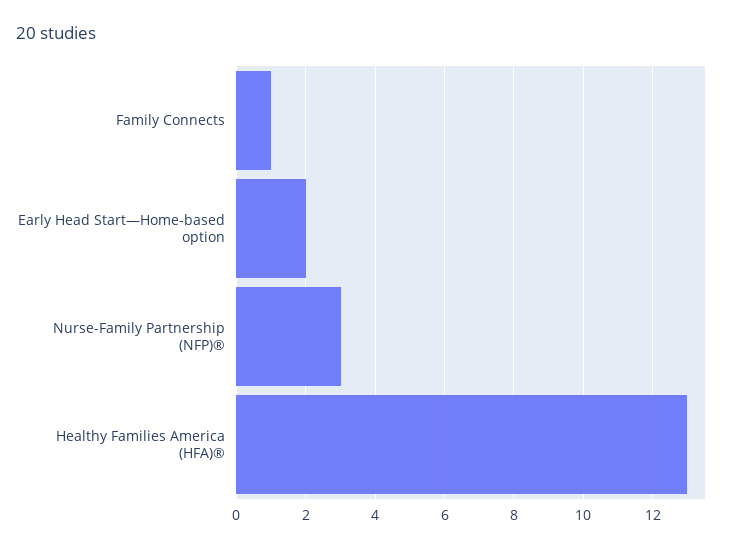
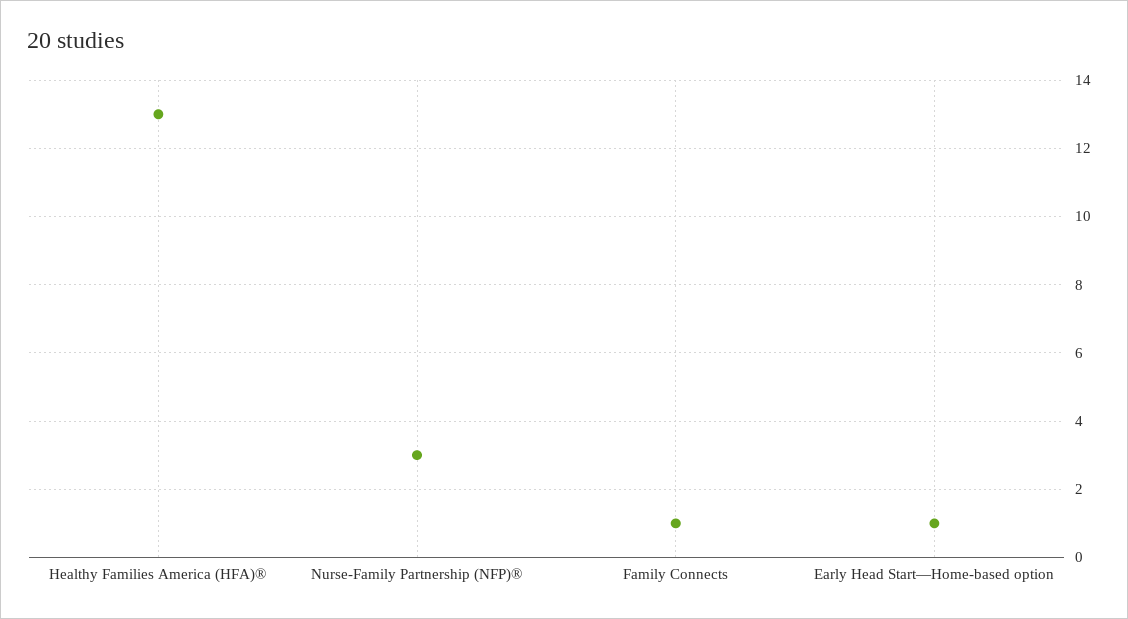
Early Head Start—Home-based option: 2 -> 1

